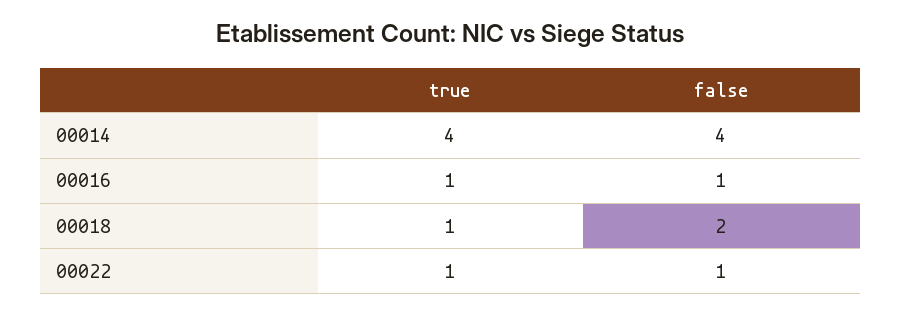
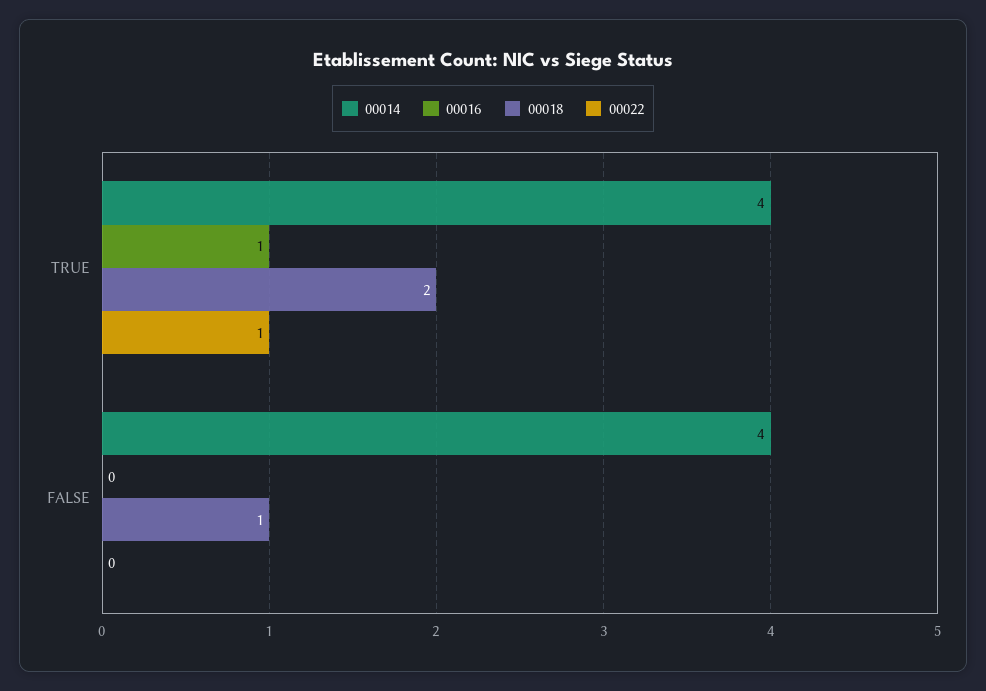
00016, false: 1 -> 0
00018, true: 1 -> 2
00018, false: 2 -> 1
00022, false: 1 -> 0

